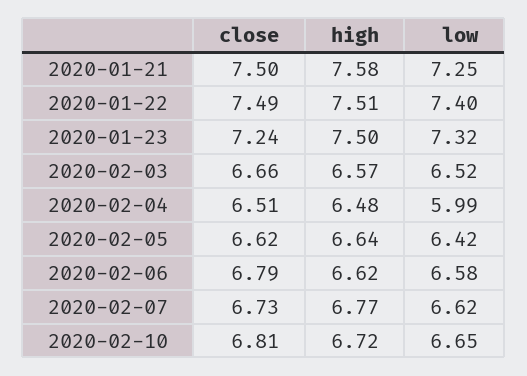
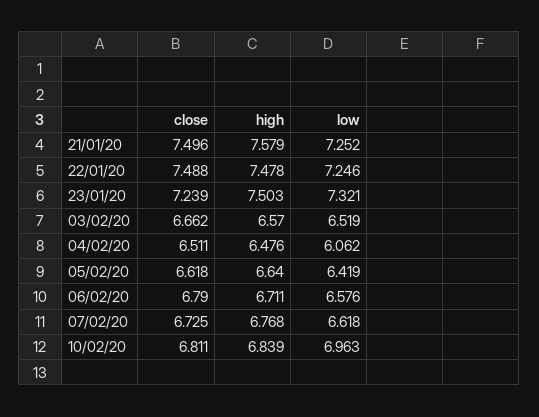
high, 2020-01-22: 7.51 -> 7.478
low, 2020-01-22: 7.4 -> 7.246
low, 2020-02-04: 5.99 -> 6.062
high, 2020-02-06: 6.62 -> 6.711
high, 2020-02-10: 6.72 -> 6.839
low, 2020-02-10: 6.65 -> 6.963

